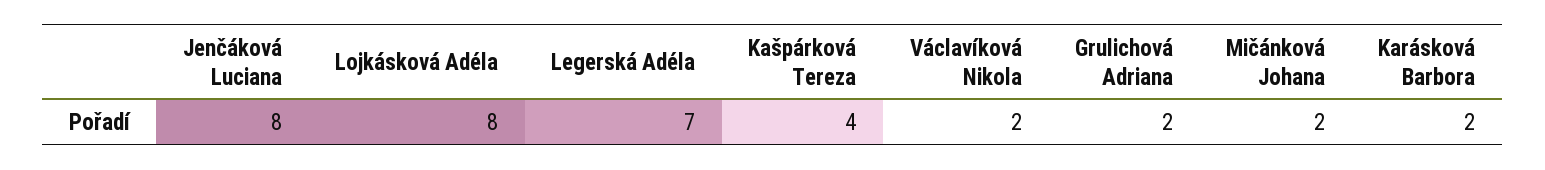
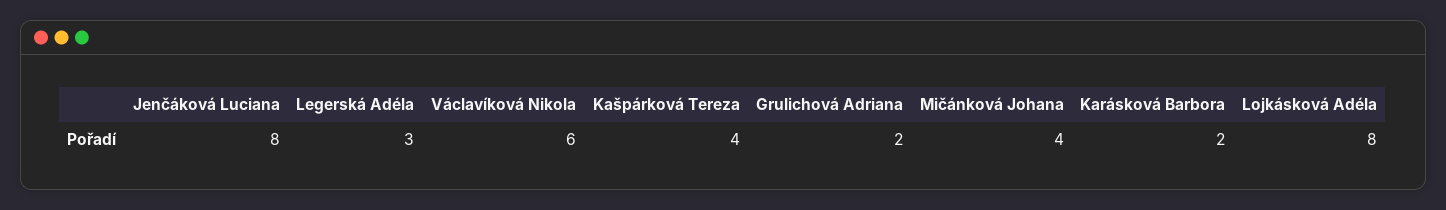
Legerská Adéla: 7 -> 3
Václavíková Nikola: 2 -> 6
Mičánková Johana: 2 -> 4

